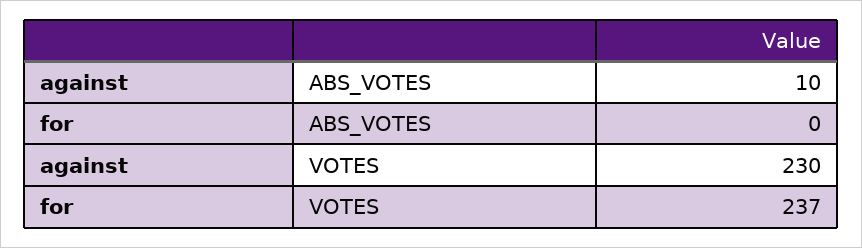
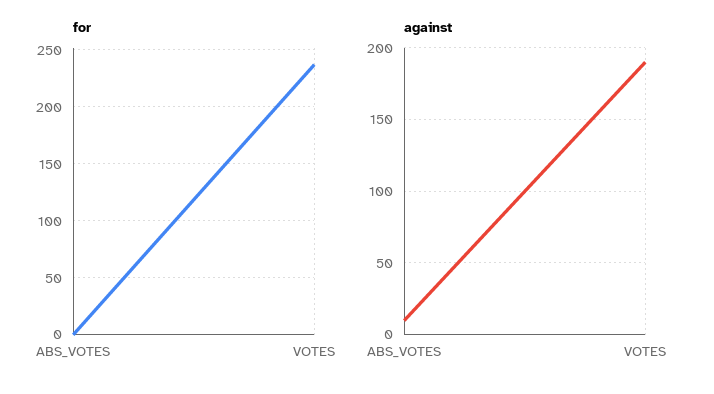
against, VOTES: 230 -> 190

